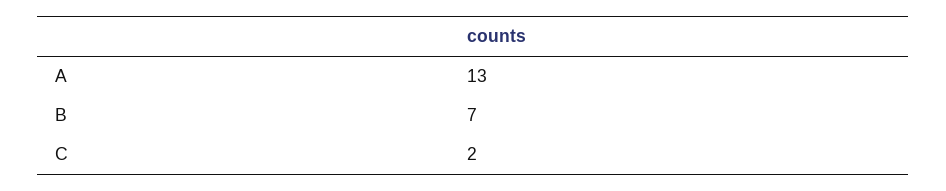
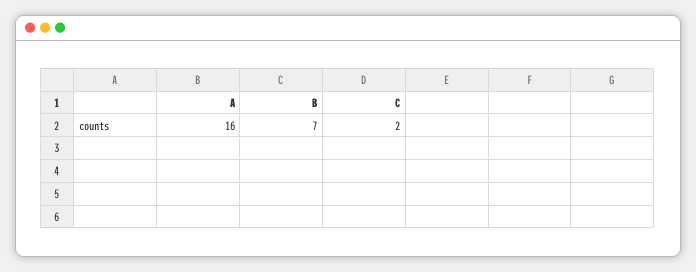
A: 13 -> 16

